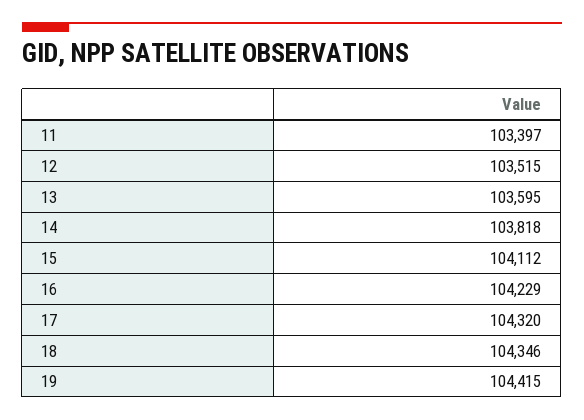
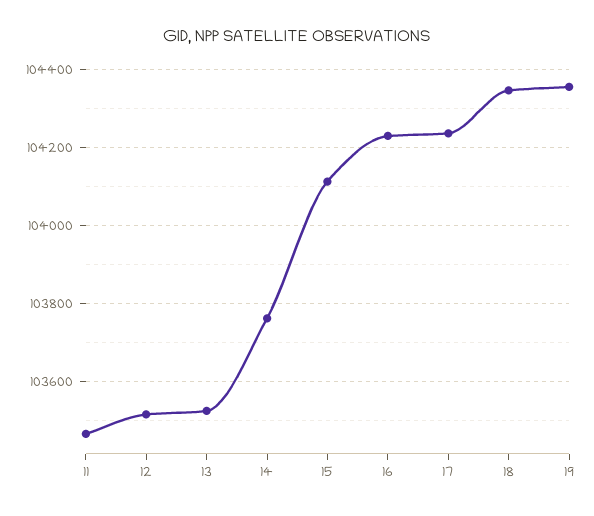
11: 103397 -> 103460
13: 103595 -> 103520
14: 103818 -> 103760
17: 104320 -> 104240
19: 104415 -> 104360

